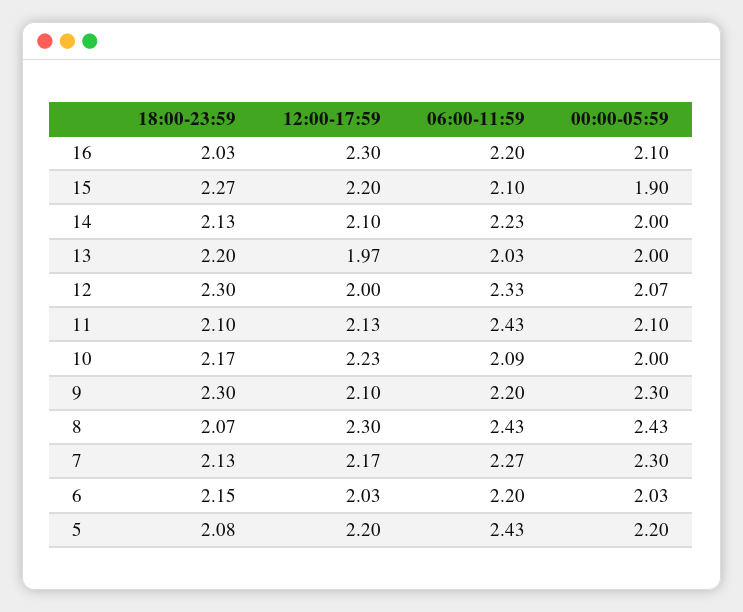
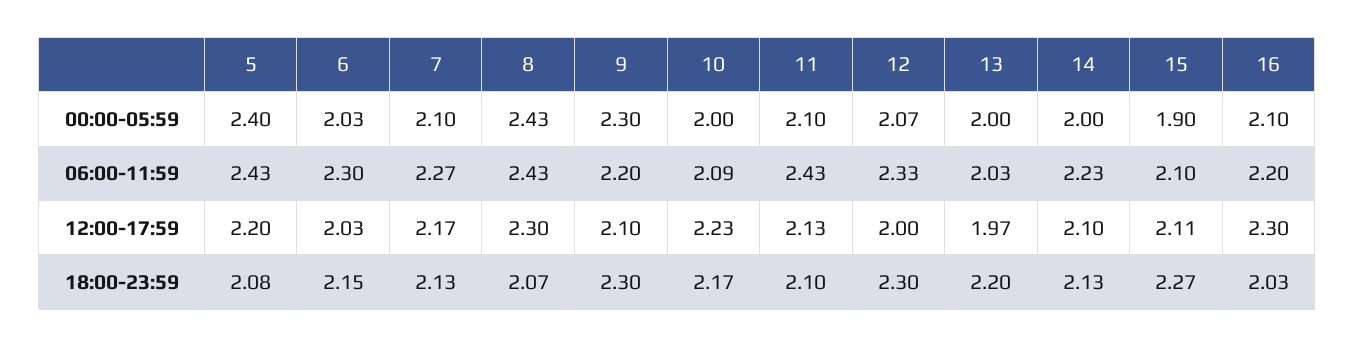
12:00-17:59, 15: 2.2 -> 2.11
00:00-05:59, 7: 2.3 -> 2.1
06:00-11:59, 6: 2.2 -> 2.3
00:00-05:59, 5: 2.2 -> 2.4

